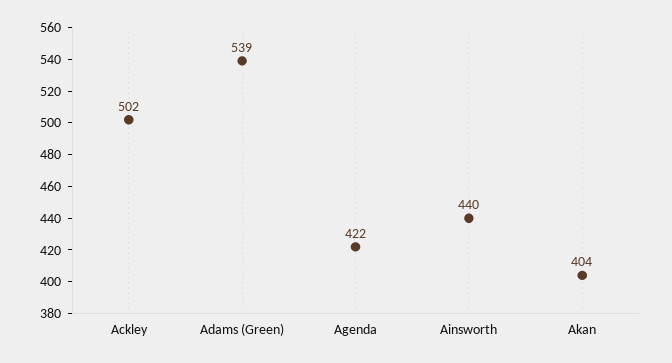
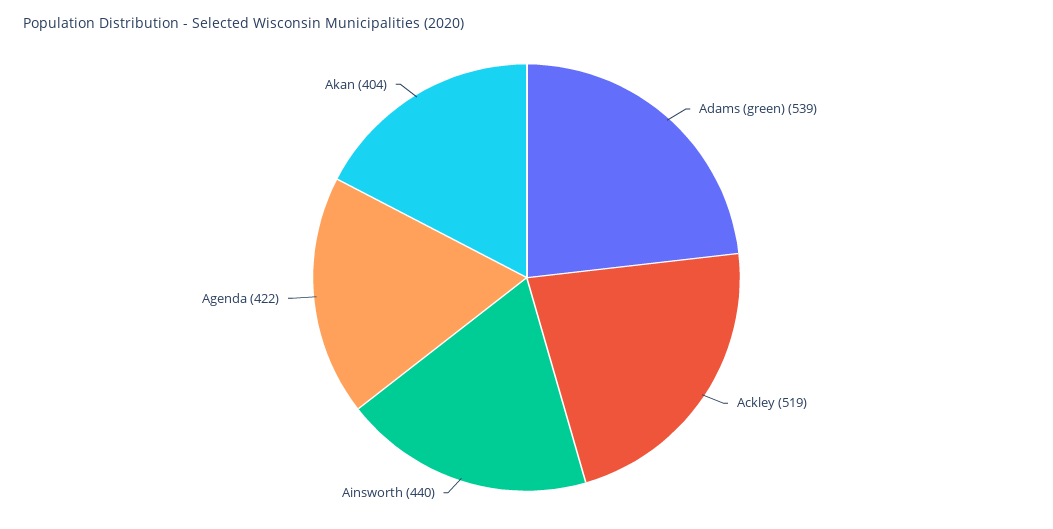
Ackley: 502 -> 519

